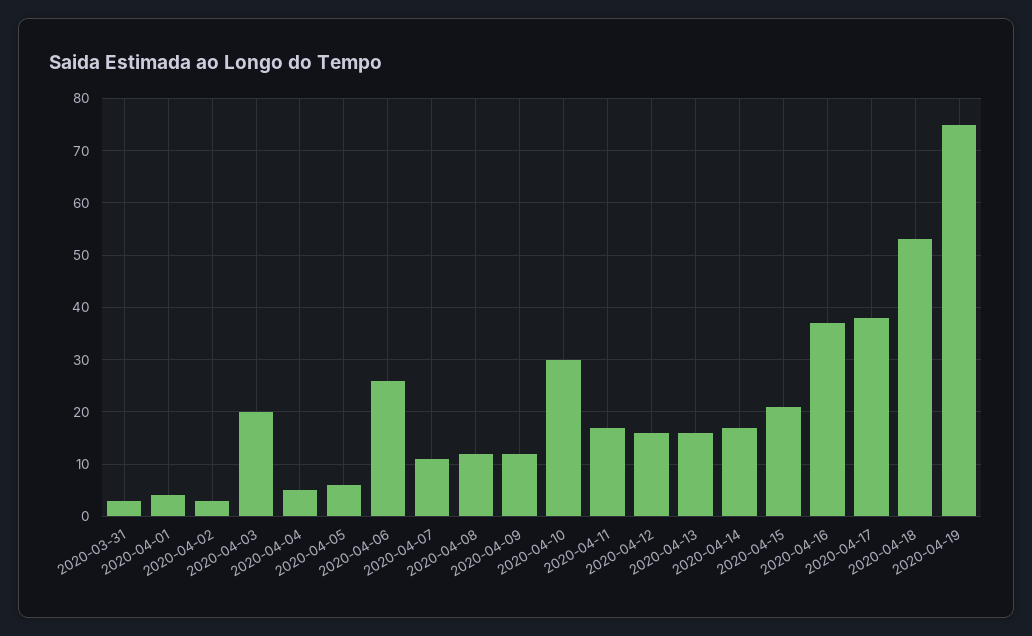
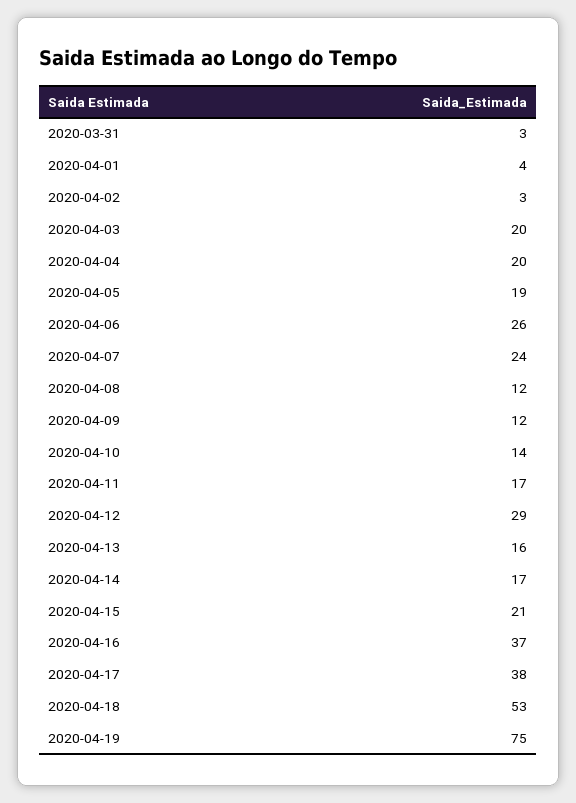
2020-04-04: 5 -> 20
2020-04-05: 5 -> 19
2020-04-07: 10 -> 24
2020-04-10: 30 -> 14
2020-04-12: 15 -> 29

